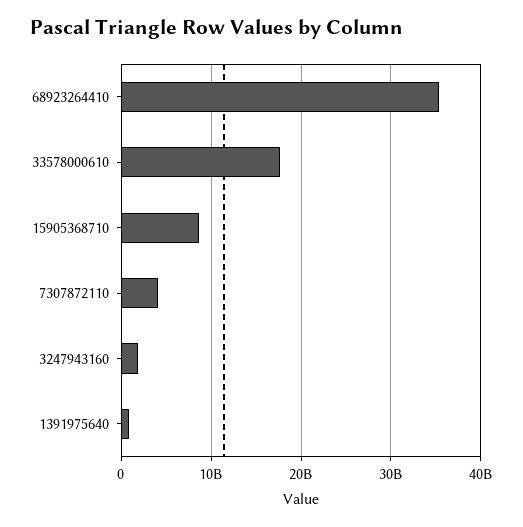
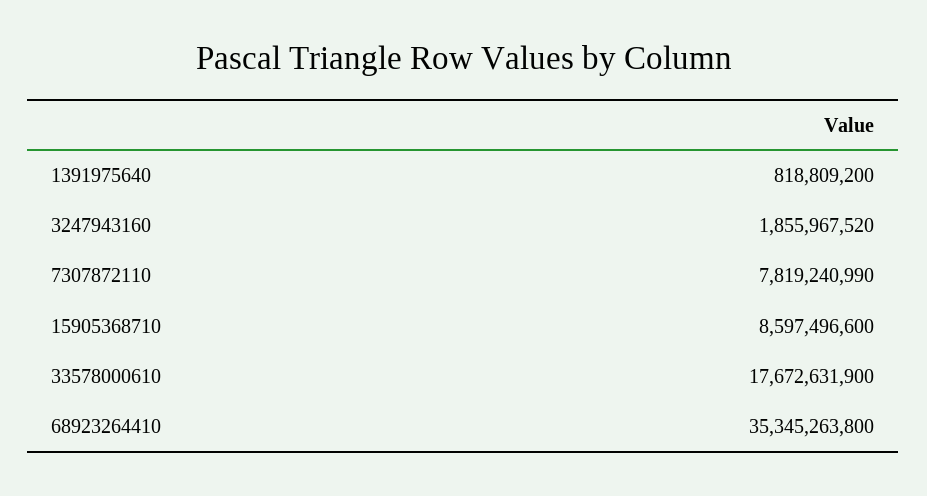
7307872110: 4000000000 -> 7819240990

